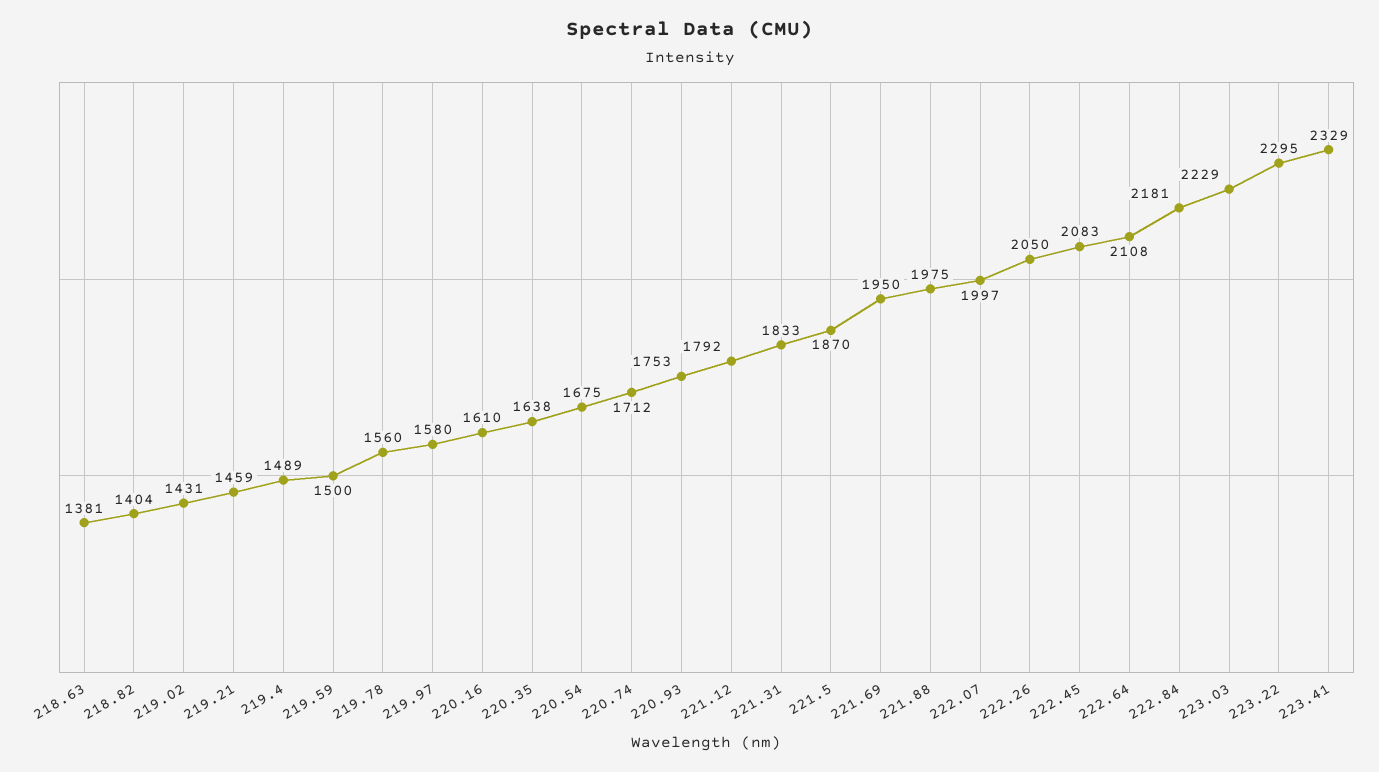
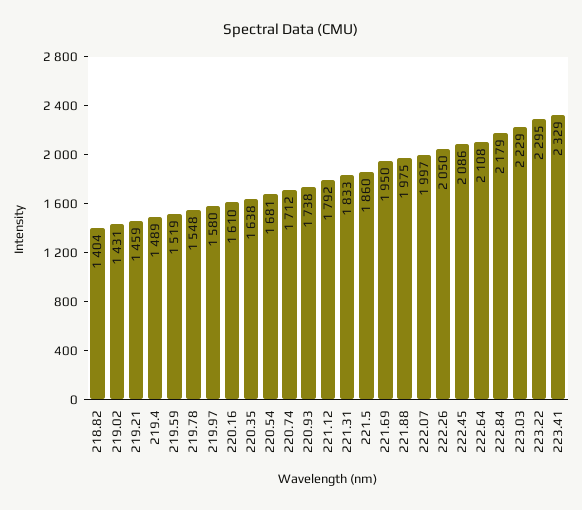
218.63: 1381 -> none
219.59: 1500 -> 1519
219.78: 1560 -> 1548
220.54: 1675 -> 1681
220.93: 1753 -> 1738
221.5: 1870 -> 1860
222.45: 2083 -> 2086
222.84: 2181 -> 2179

